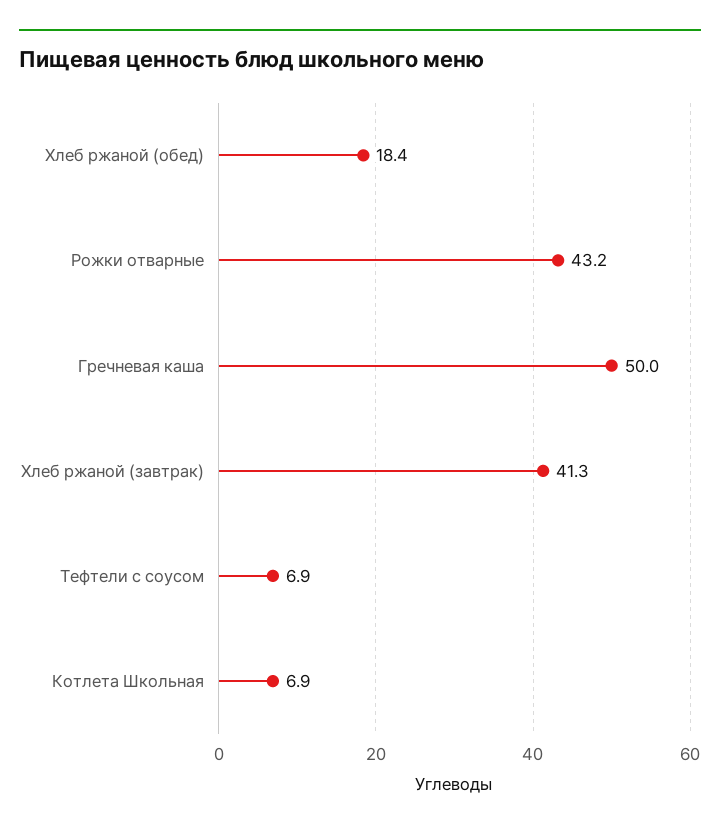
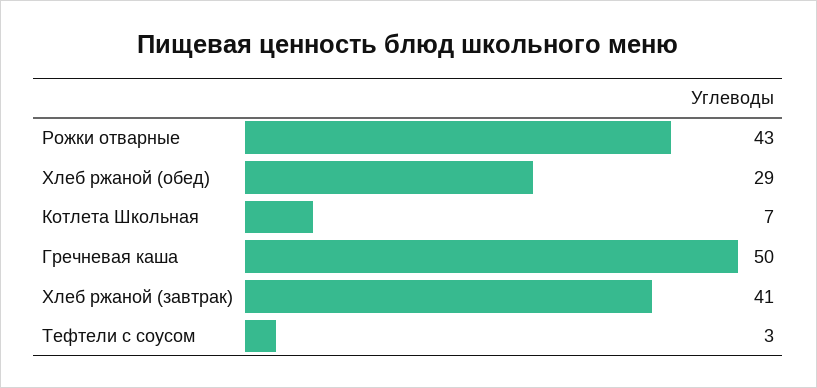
Хлеб ржаной (обед): 18.4 -> 29
Тефтели с соусом: 6.9 -> 3

